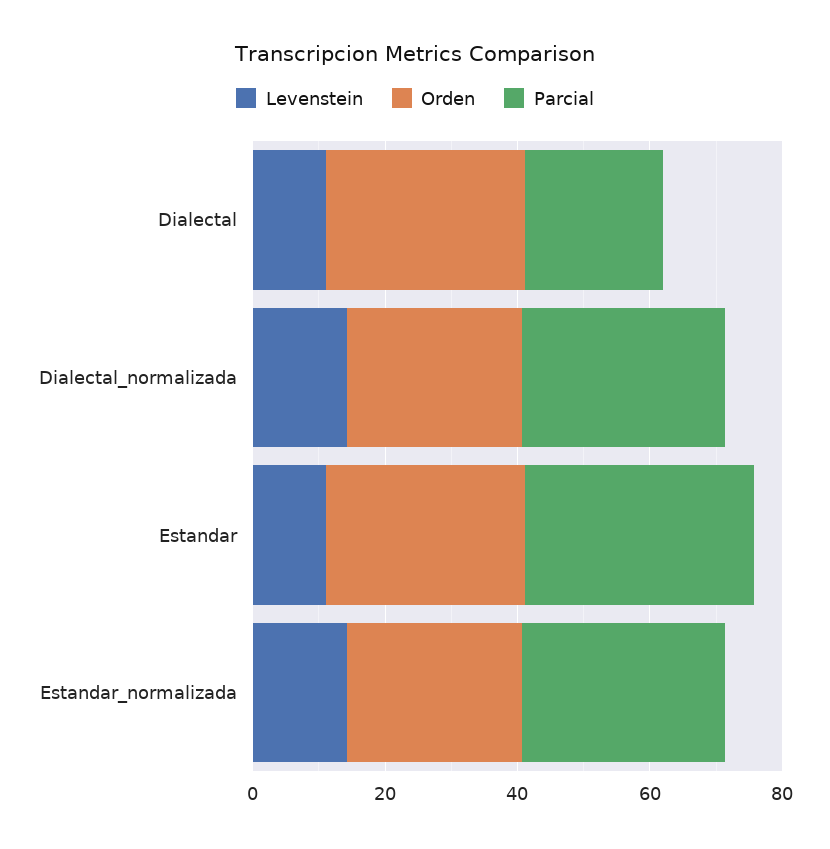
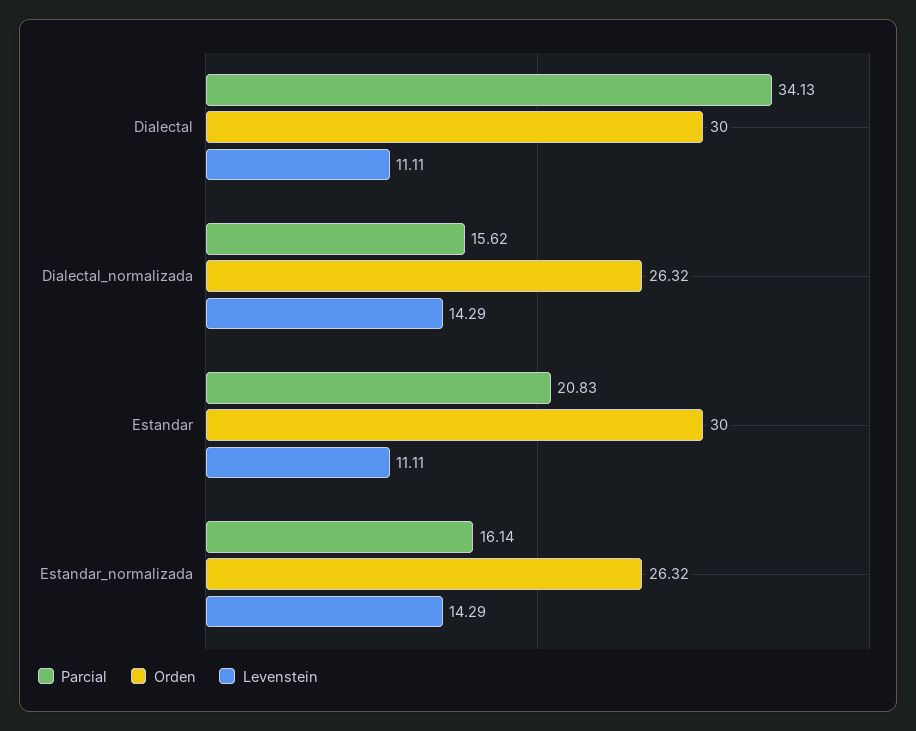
Parcial, Dialectal: 20 -> 34.13
Parcial, Dialectal_normalizada: 30 -> 15.62
Parcial, Estandar: 35 -> 20.83
Parcial, Estandar_normalizada: 30 -> 16.14

